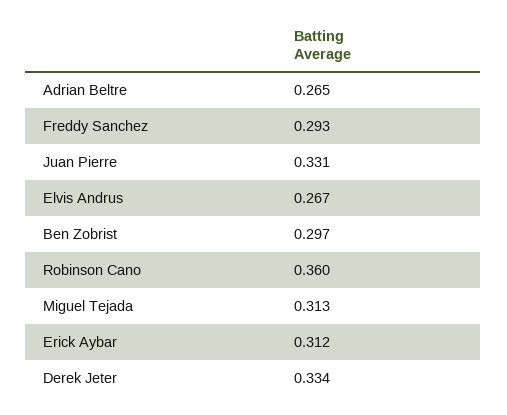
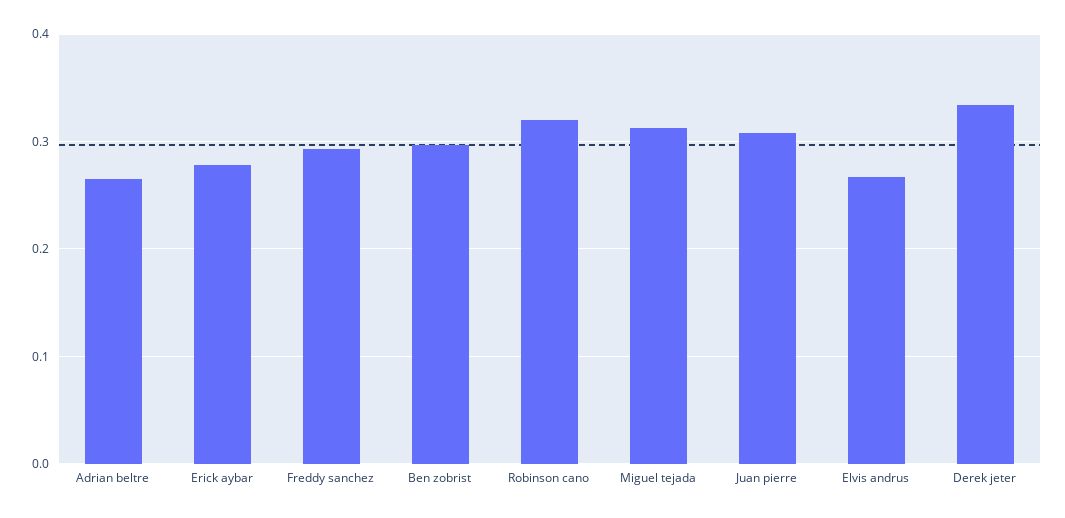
Juan Pierre: 0.331 -> 0.31
Robinson Cano: 0.36 -> 0.32
Erick Aybar: 0.312 -> 0.28

